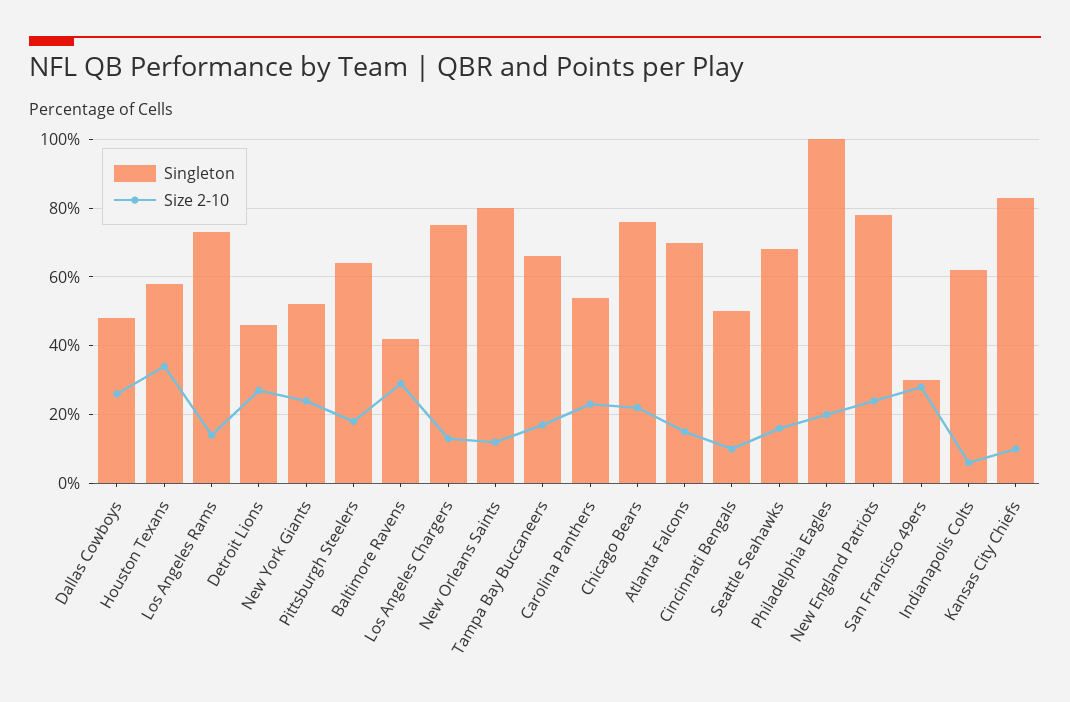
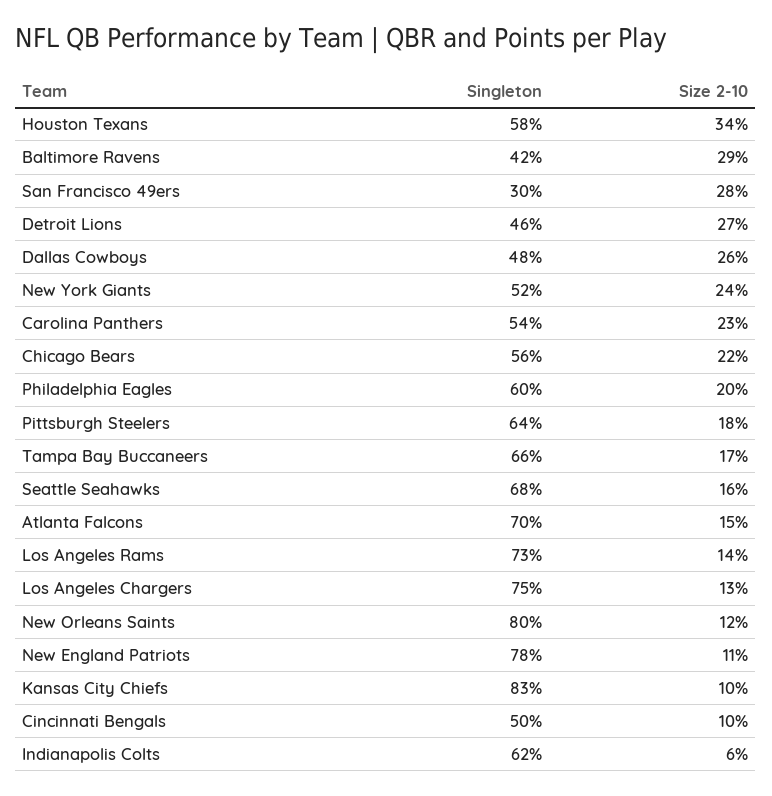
Singleton, Chicago Bears: 75 -> 56
Singleton, Philadelphia Eagles: 100 -> 60
Size 2-10, New England Patriots: 25 -> 11

